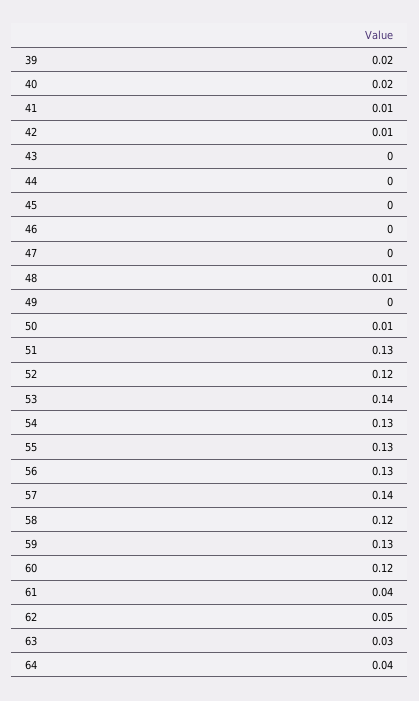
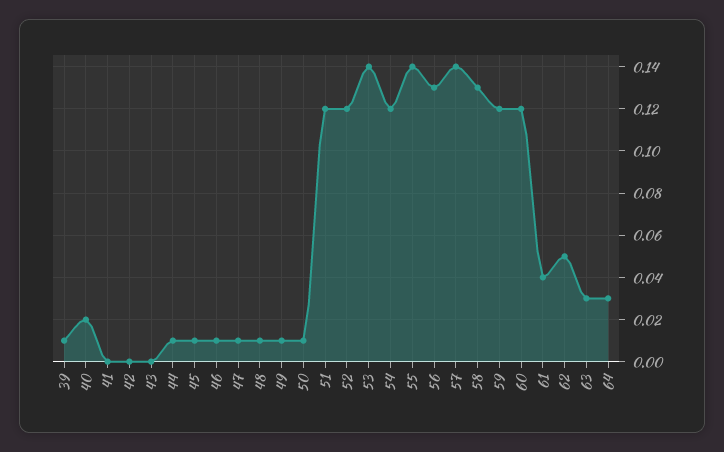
39: 0.02 -> 0.01
41: 0.01 -> 0
42: 0.01 -> 0
44: 0 -> 0.01
45: 0 -> 0.01
46: 0 -> 0.01
47: 0 -> 0.01
49: 0 -> 0.01
51: 0.13 -> 0.12
54: 0.13 -> 0.12
55: 0.13 -> 0.14
58: 0.12 -> 0.13
59: 0.13 -> 0.12
64: 0.04 -> 0.03

